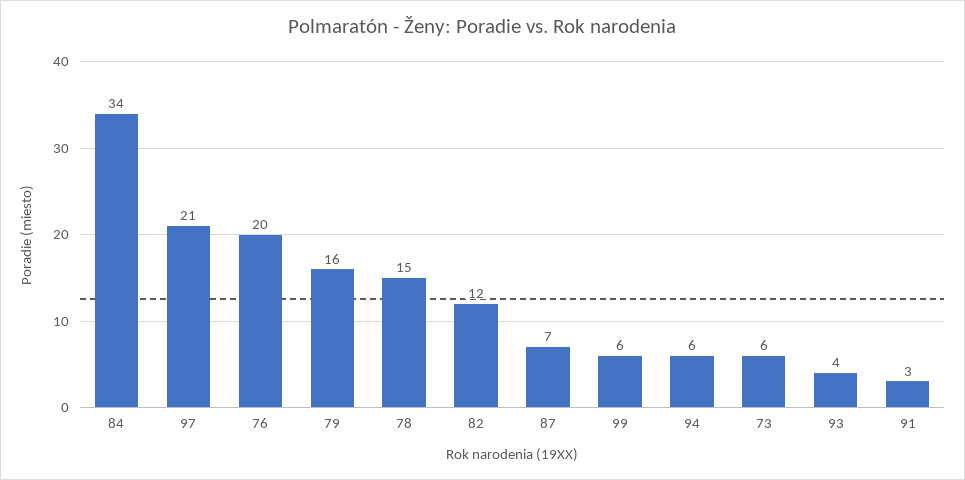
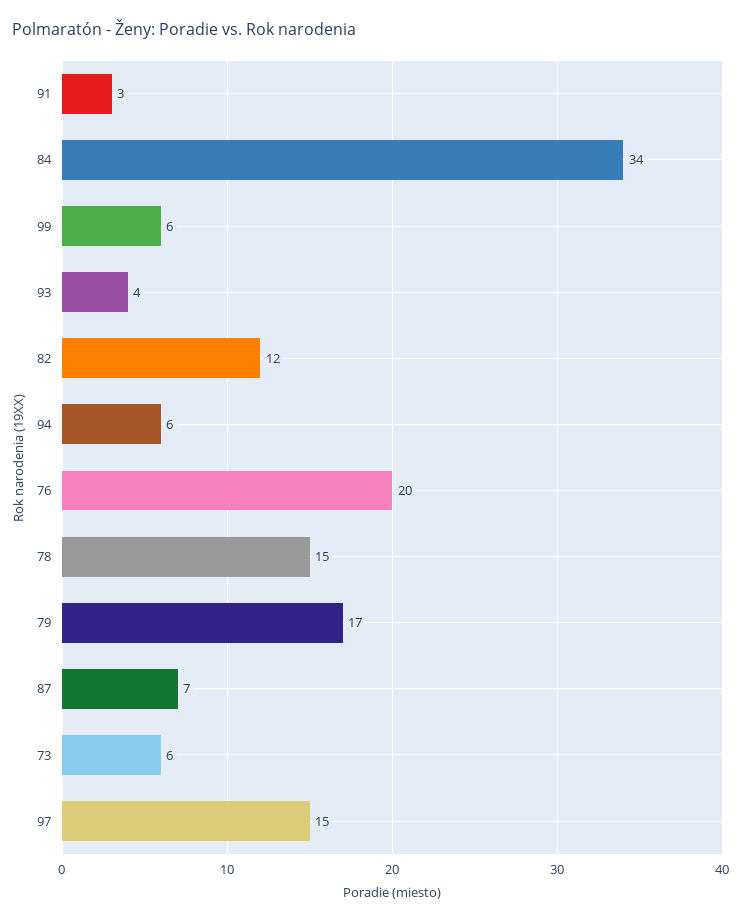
97: 21 -> 15
79: 16 -> 17

